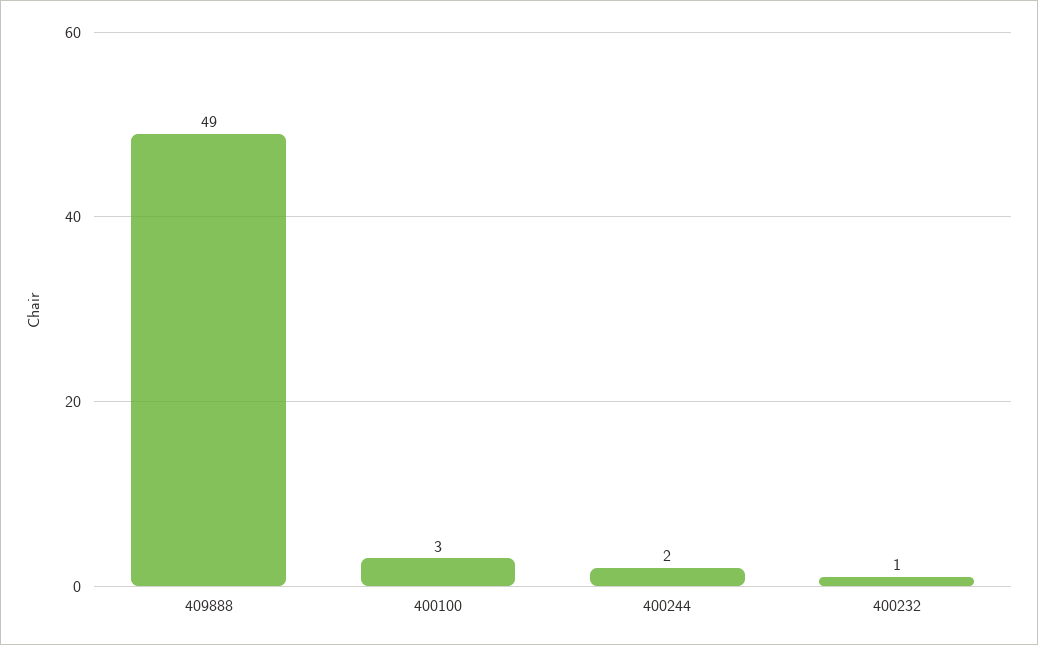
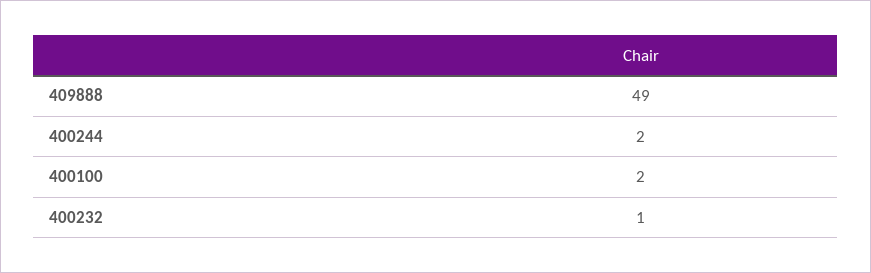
400100: 3 -> 2

